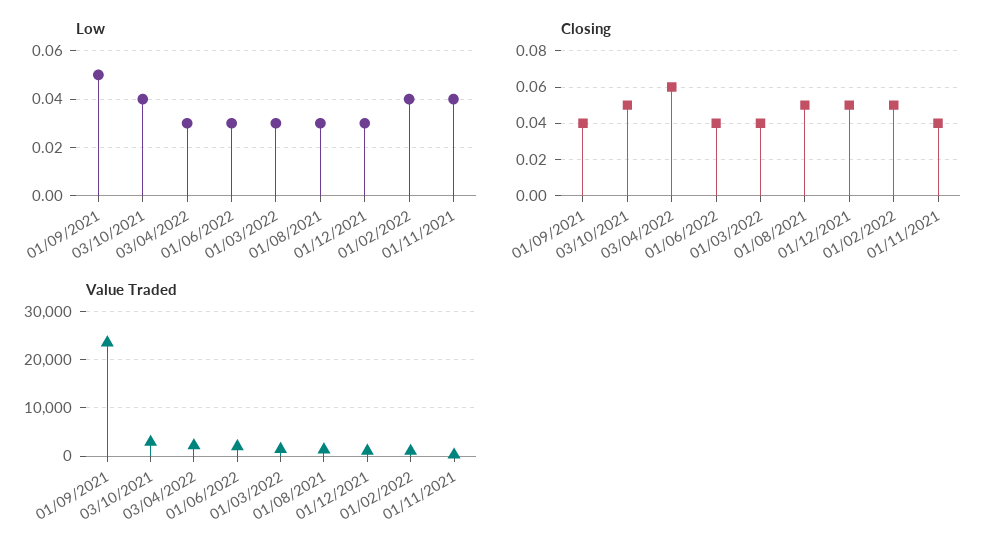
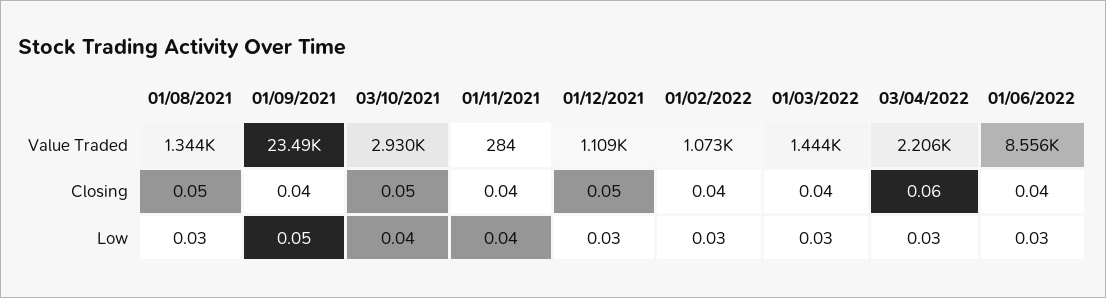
Low, 01/02/2022: 0.04 -> 0.03
Closing, 01/02/2022: 0.05 -> 0.04
Value Traded, 01/06/2022: 2000 -> 8556

